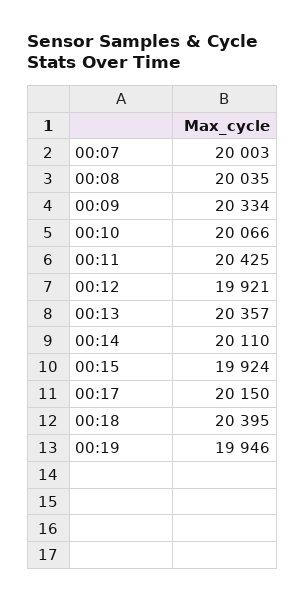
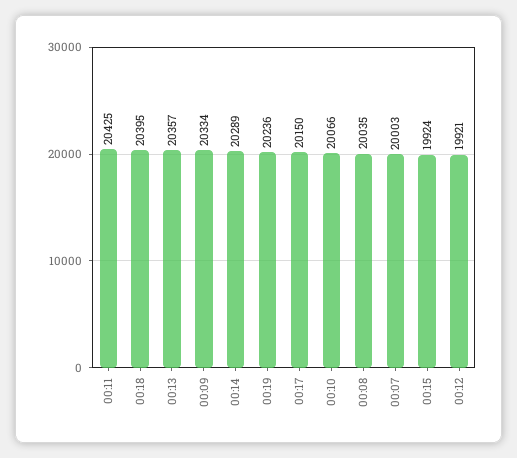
00:14: 20110 -> 20289
00:19: 19946 -> 20236

